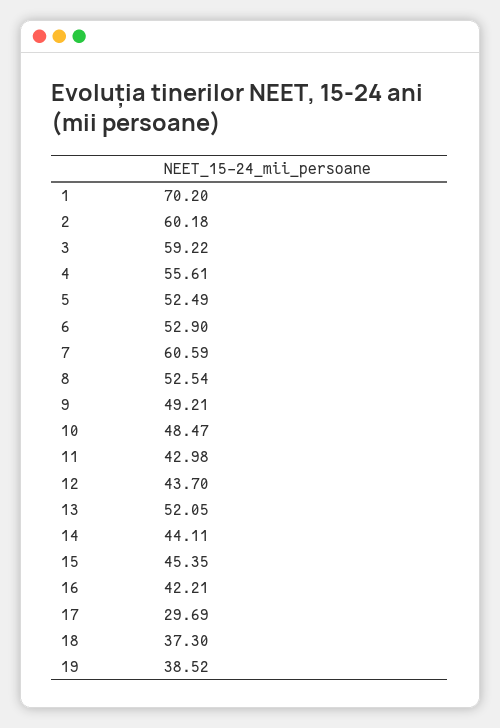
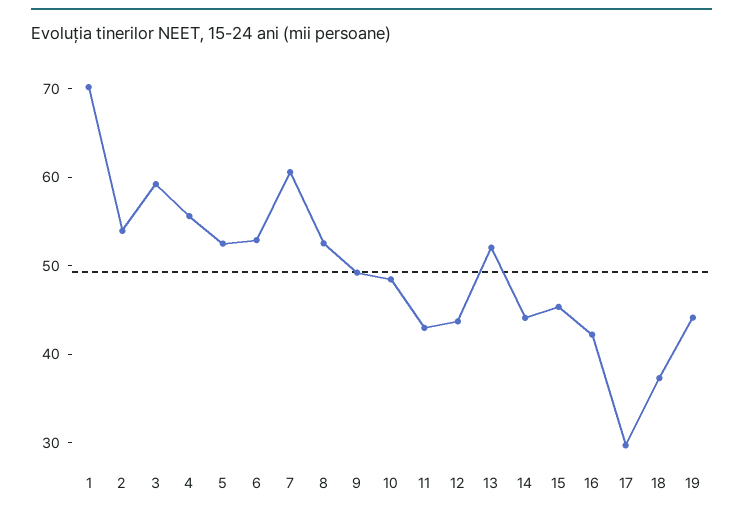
2: 60.18 -> 54
19: 38.52 -> 44

